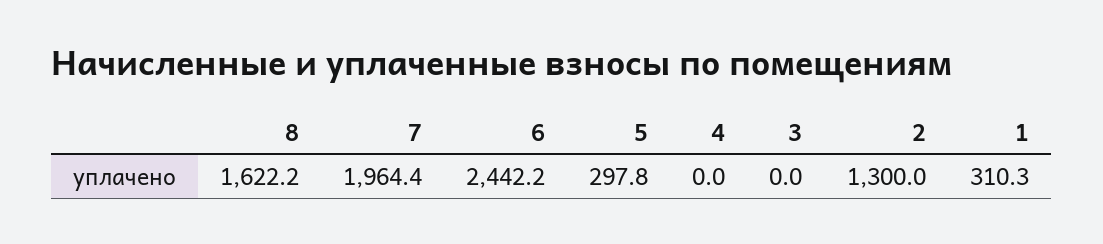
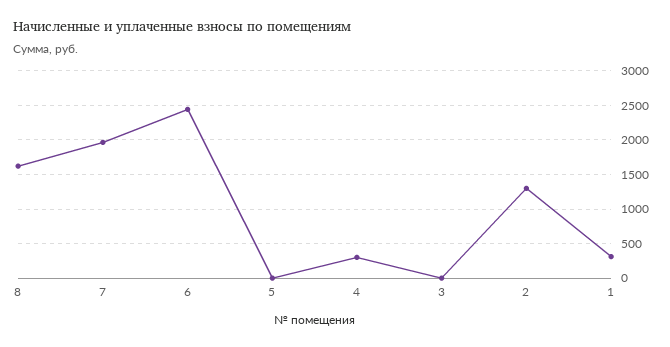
5: 297.8 -> 0
4: 0 -> 300

